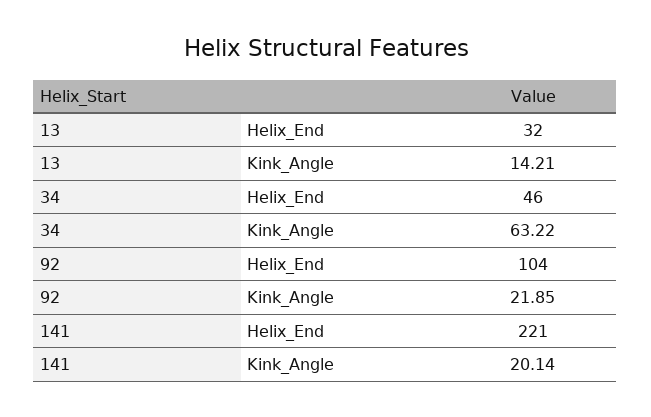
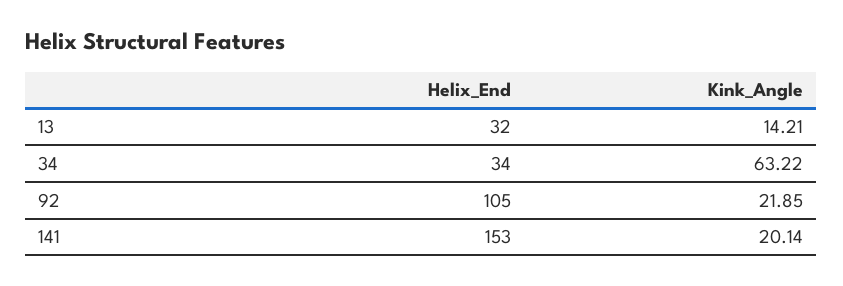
34, Helix_End: 46 -> 34
92, Helix_End: 104 -> 105
141, Helix_End: 221 -> 153

